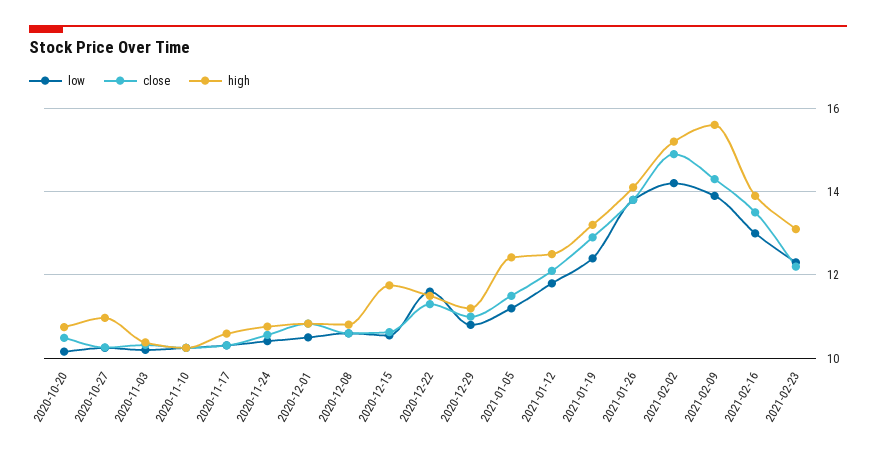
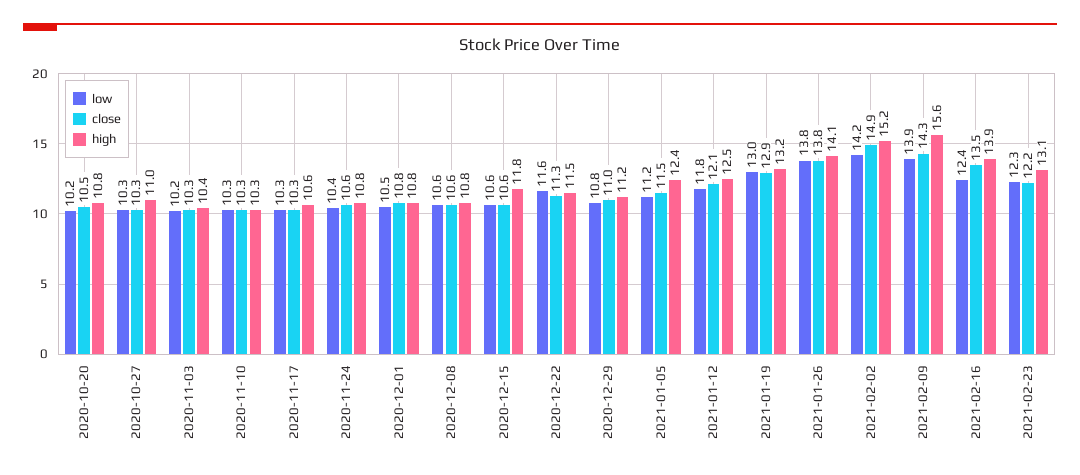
low, 2021-01-19: 12.4 -> 13
low, 2021-02-16: 13 -> 12.4

